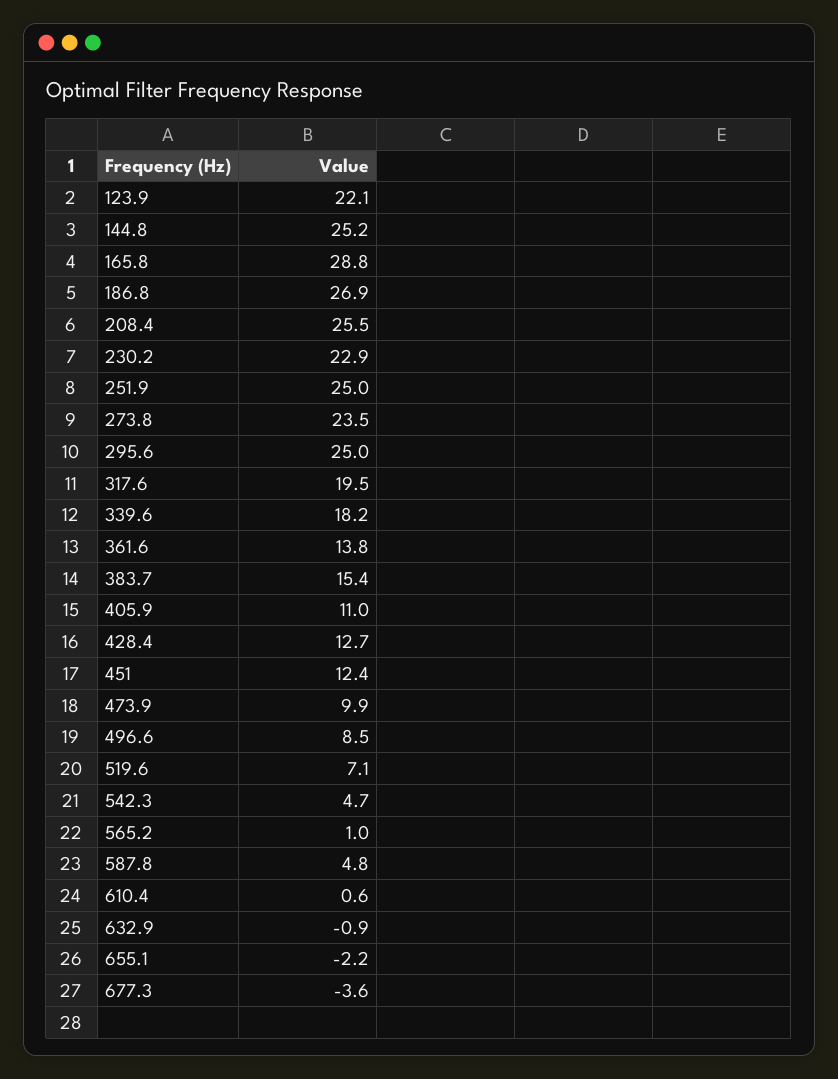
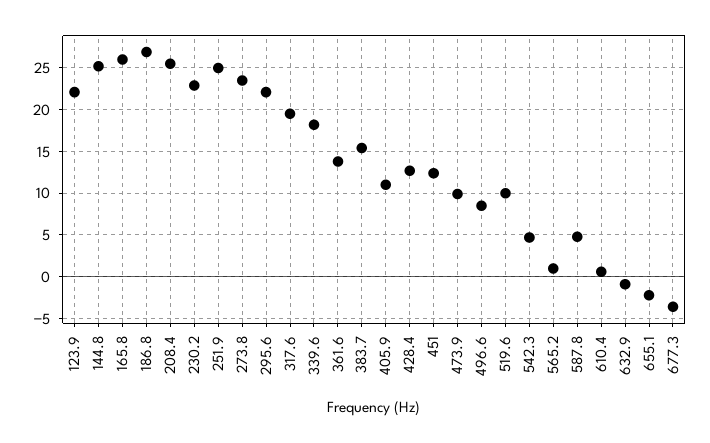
165.8: 28.8 -> 26
295.6: 25 -> 22
519.6: 7.1 -> 10

